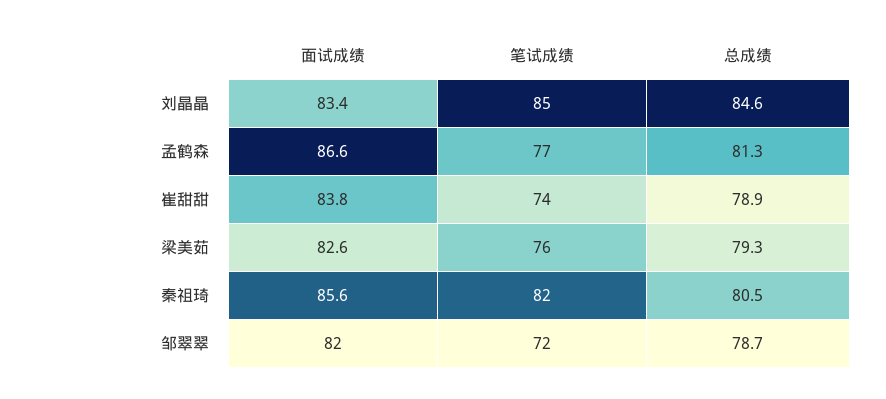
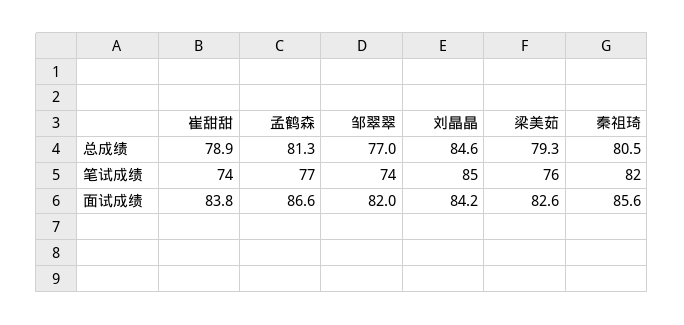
面试成绩, 刘晶晶: 83.4 -> 84.2
笔试成绩, 邹翠翠: 72 -> 74
总成绩, 邹翠翠: 78.7 -> 77

